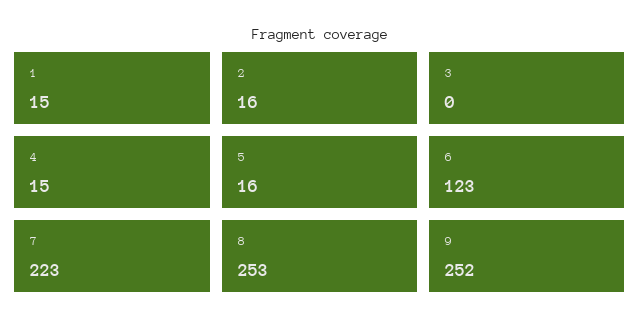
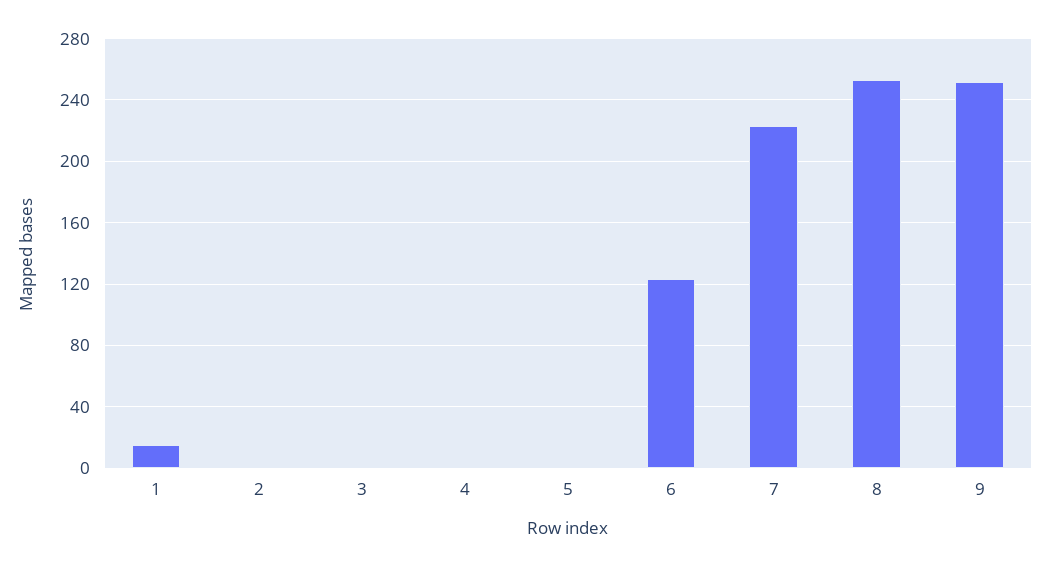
2: 16 -> 0
4: 15 -> 0
5: 16 -> 0

